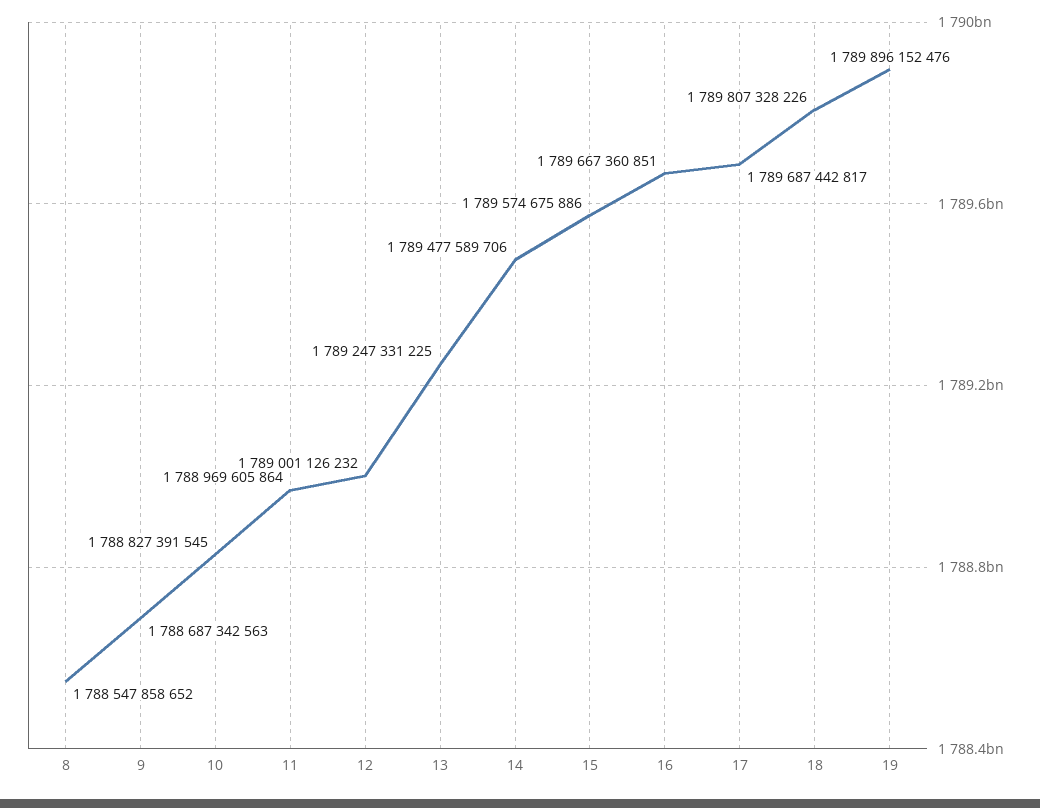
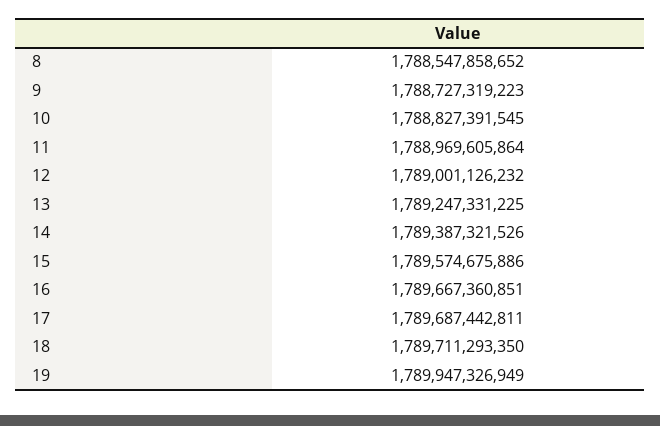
9: 1788687342563 -> 1788727319223
14: 1789477589706 -> 1789387321526
17: 1789687442817 -> 1789687442811
18: 1789807328226 -> 1789711293350
19: 1789896152476 -> 1789947326949

